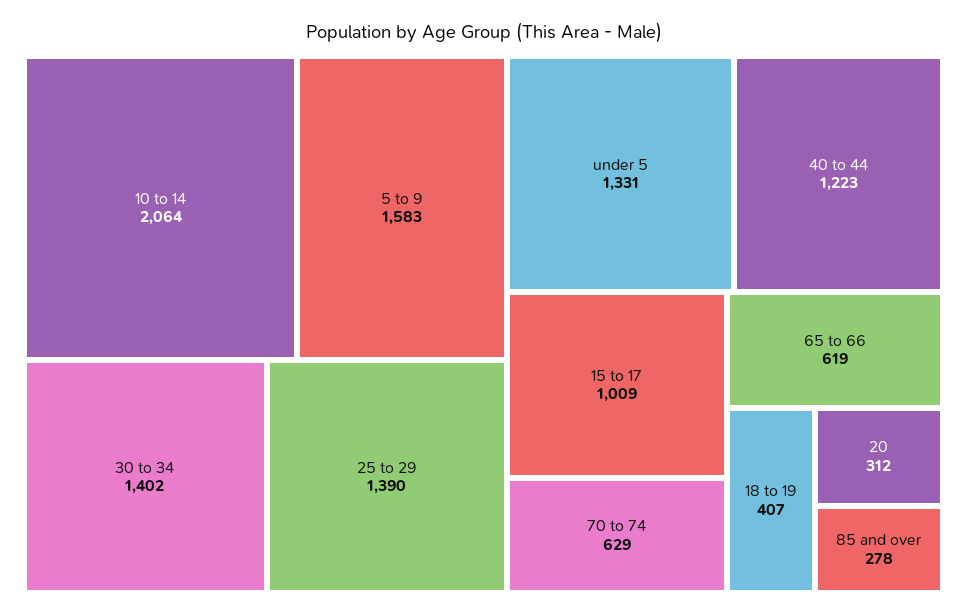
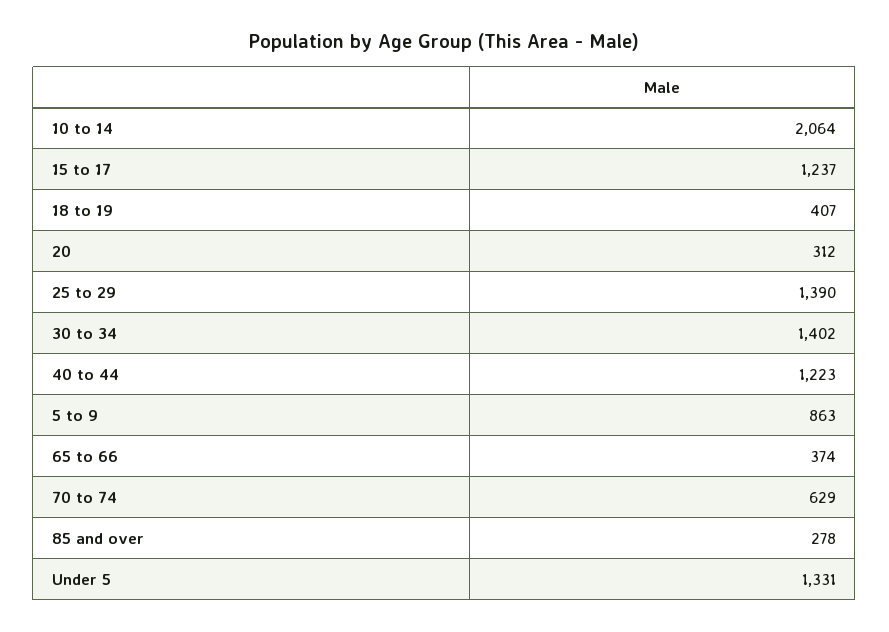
5 to 9: 1583 -> 863
15 to 17: 1009 -> 1237
65 to 66: 619 -> 374

